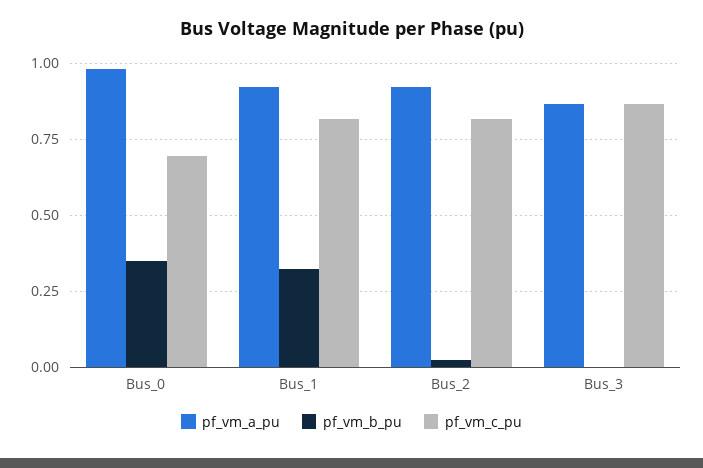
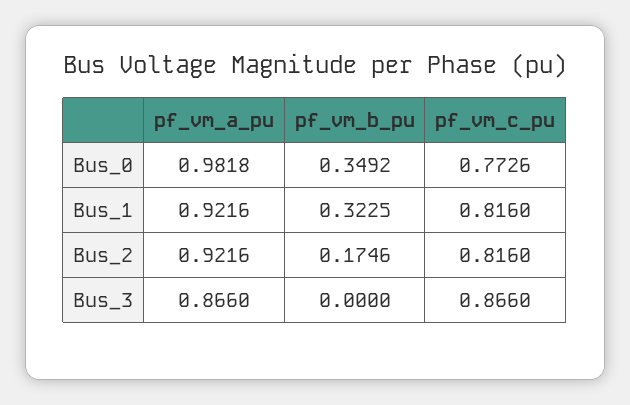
pf_vm_c_pu, Bus_0: 0.7 -> 0.7726
pf_vm_b_pu, Bus_2: 0.025 -> 0.1746

